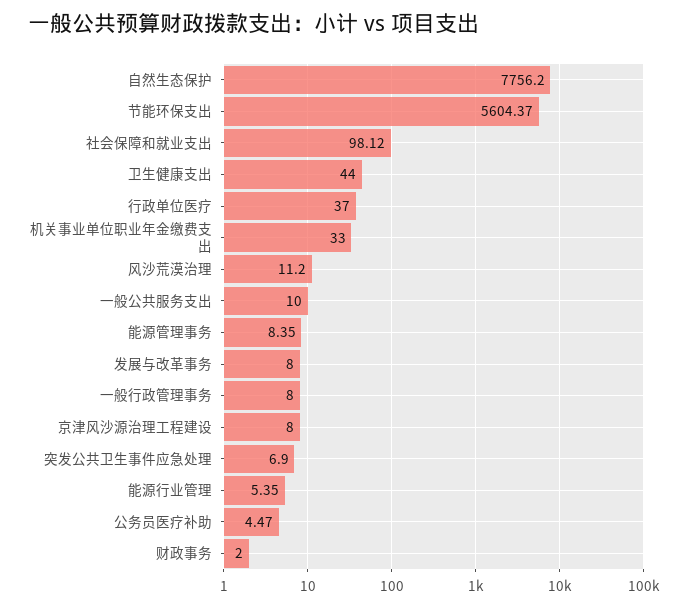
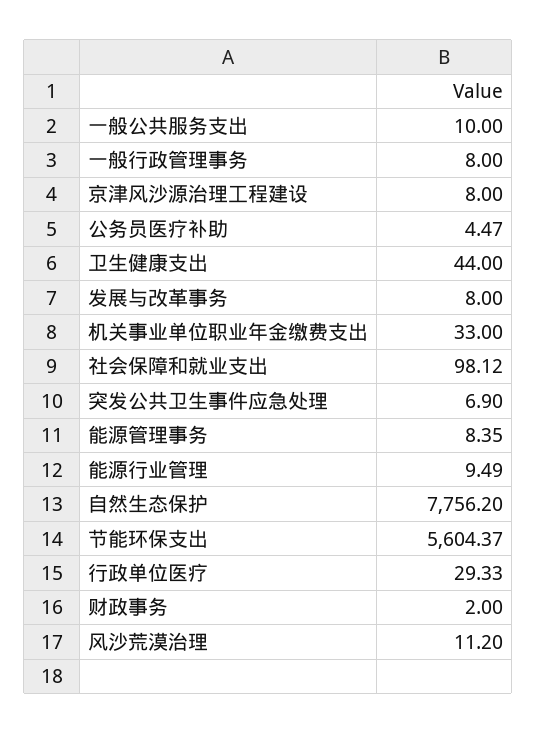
行政单位医疗: 37 -> 29.33
能源行业管理: 5.35 -> 9.49

